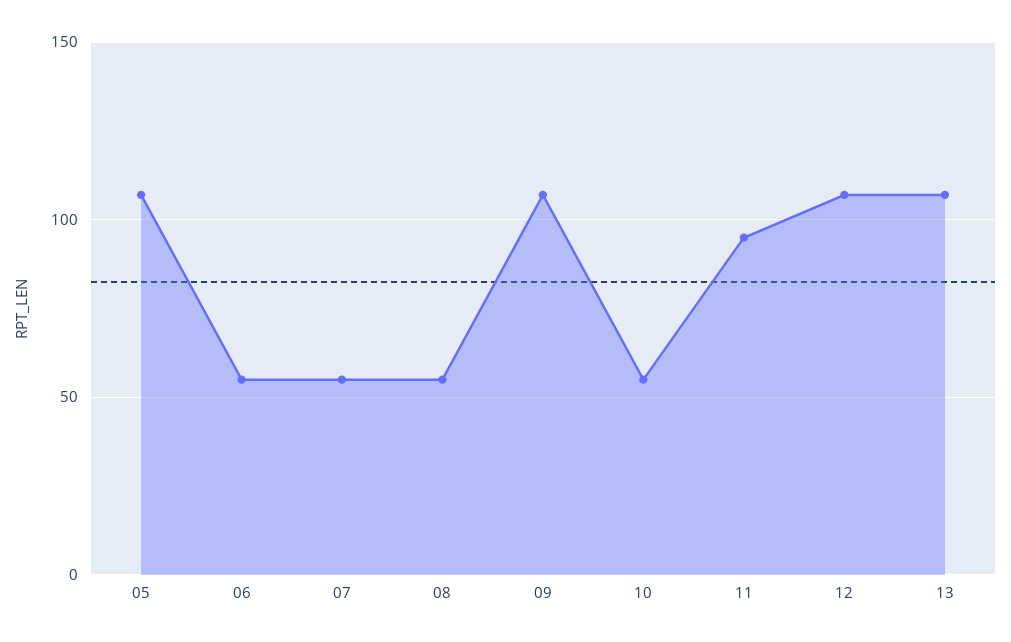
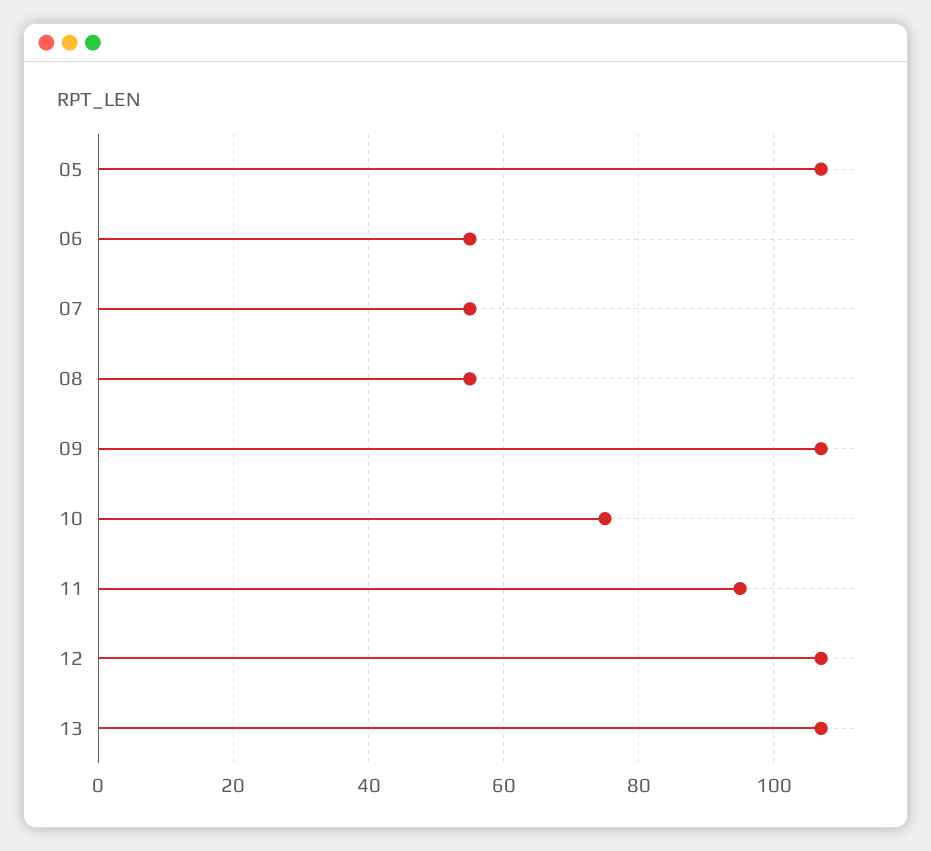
10: 55 -> 75

